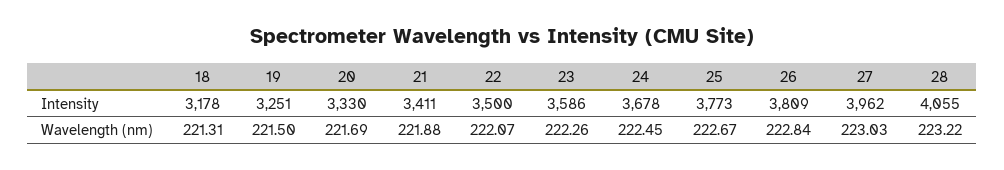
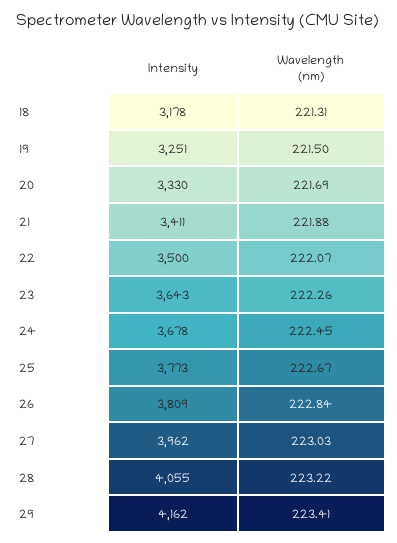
23, Intensity: 3586 -> 3643
29, Intensity: none -> 4162
29, Wavelength (nm): none -> 223.41

